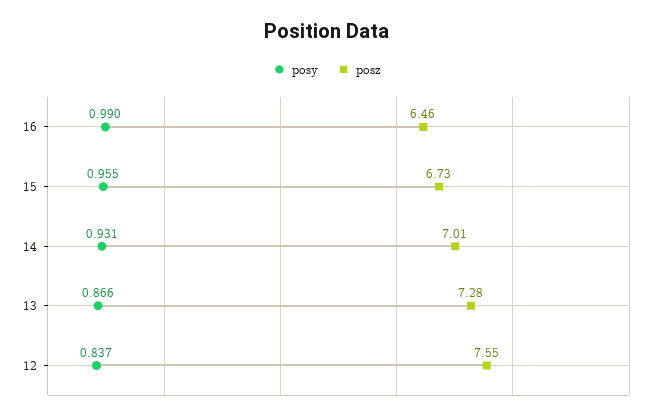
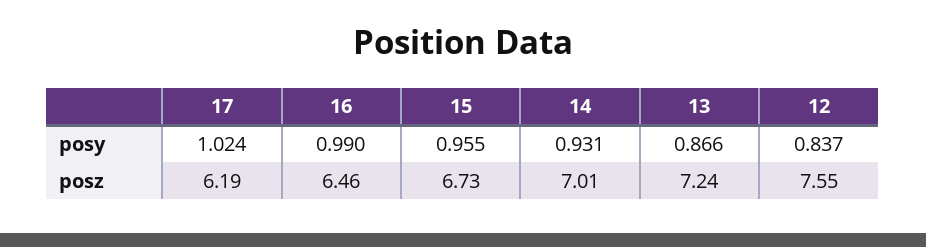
posz, 13: 7.28 -> 7.24
posy, 17: none -> 1.024
posz, 17: none -> 6.19

